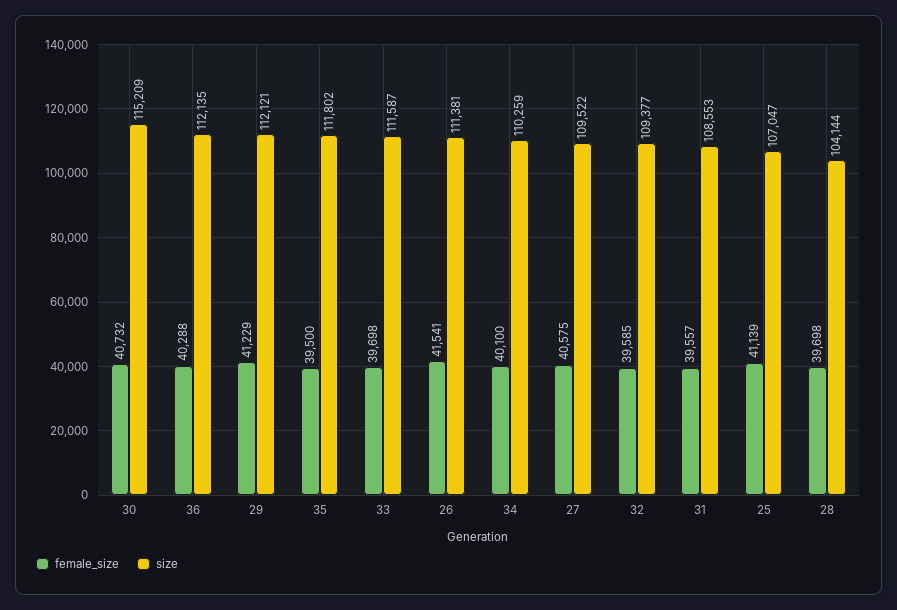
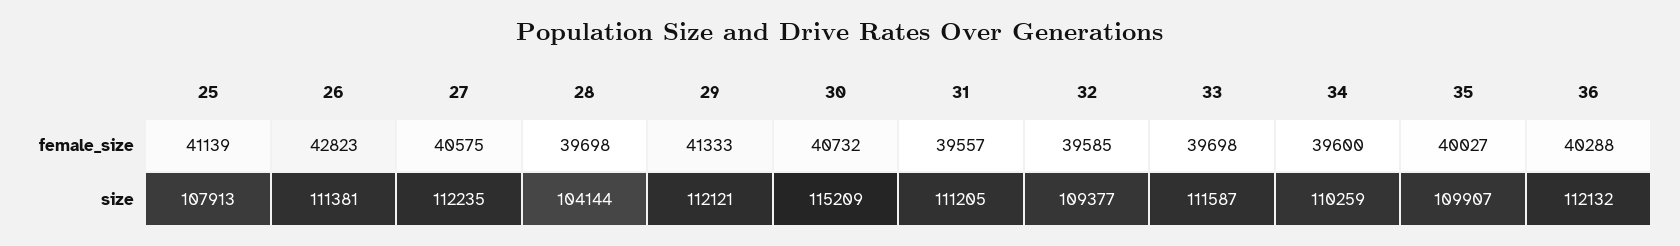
size, 36: 112135 -> 112132
female_size, 29: 41229 -> 41333
female_size, 35: 39500 -> 40027
size, 35: 111802 -> 109907
female_size, 26: 41541 -> 42823
female_size, 34: 40100 -> 39600
size, 27: 109522 -> 112235
size, 31: 108553 -> 111205
size, 25: 107047 -> 107913

